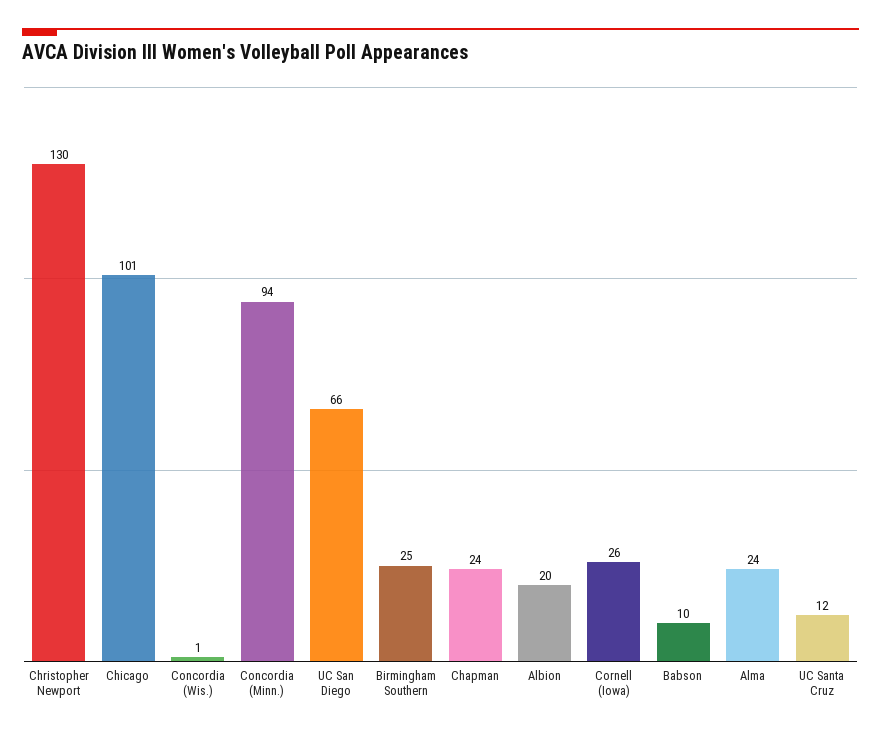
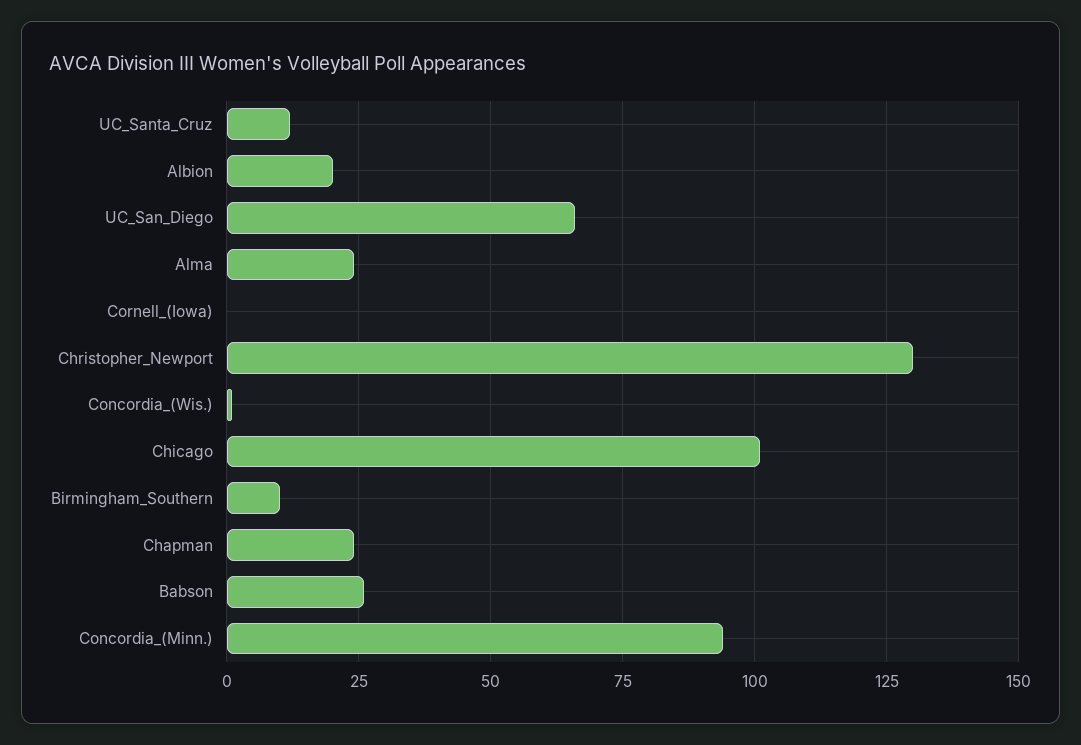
Birmingham Southern: 25 -> 10
Cornell (Iowa): 26 -> 0
Babson: 10 -> 25

